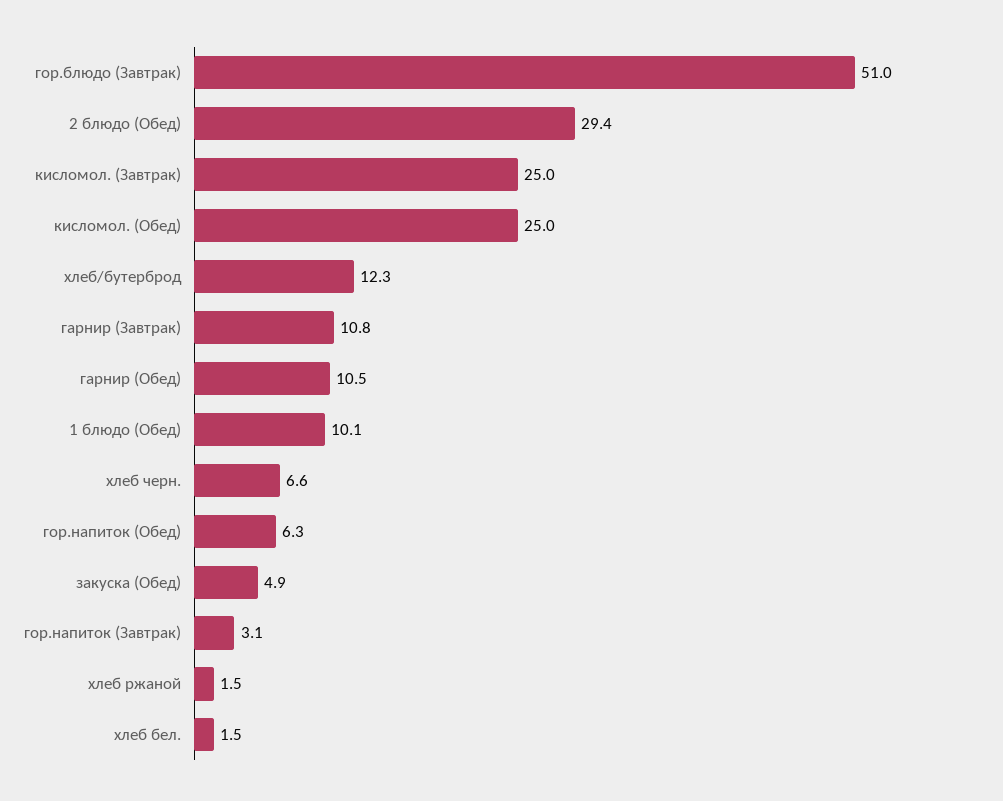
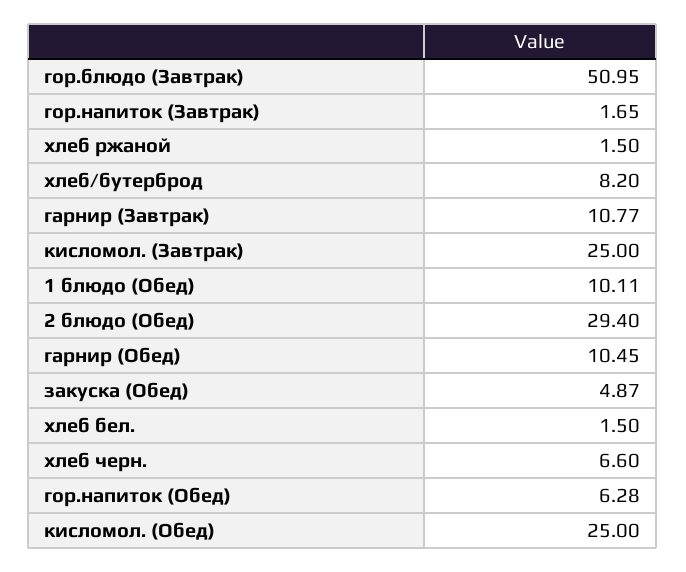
хлеб/бутерброд: 12.3 -> 8.2
гор.напиток (Завтрак): 3.1 -> 1.65

